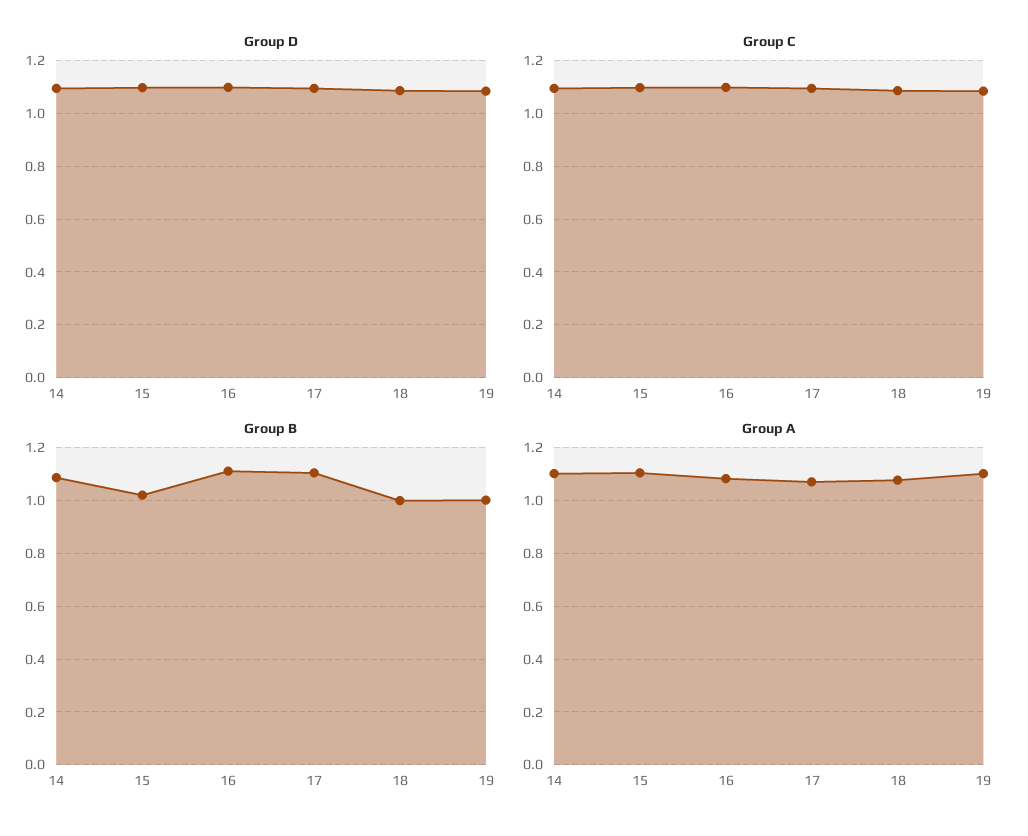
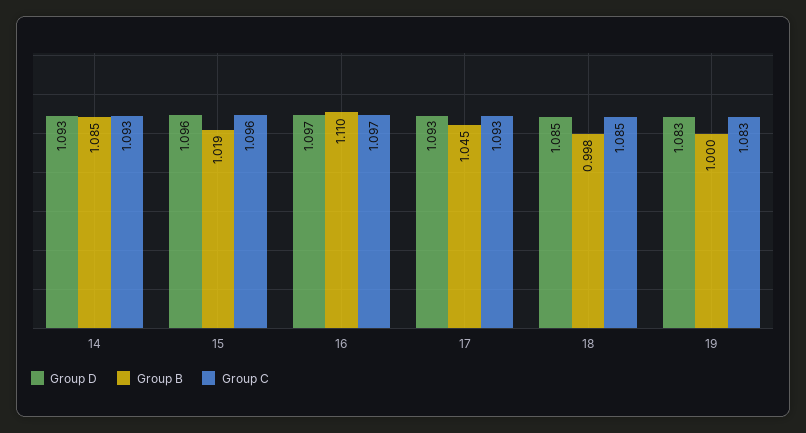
Group B, 17: 1.1 -> 1.045
Group A, 14: 1.1 -> none
Group A, 15: 1.1 -> none
Group A, 16: 1.075 -> none
Group A, 17: 1.075 -> none
Group A, 18: 1.075 -> none
Group A, 19: 1.1 -> none

